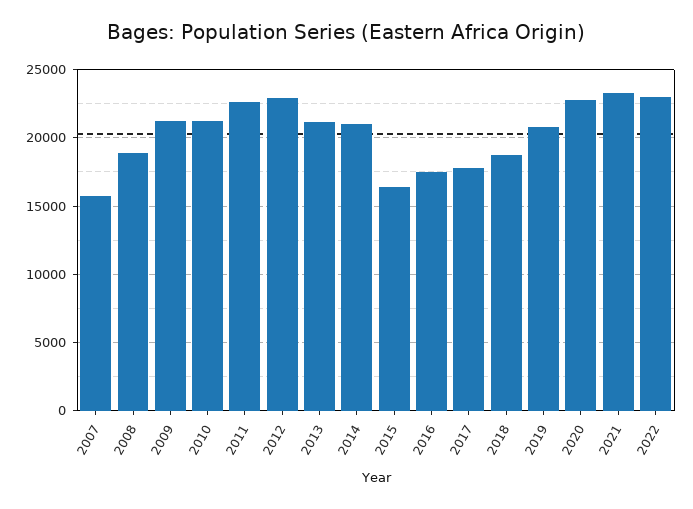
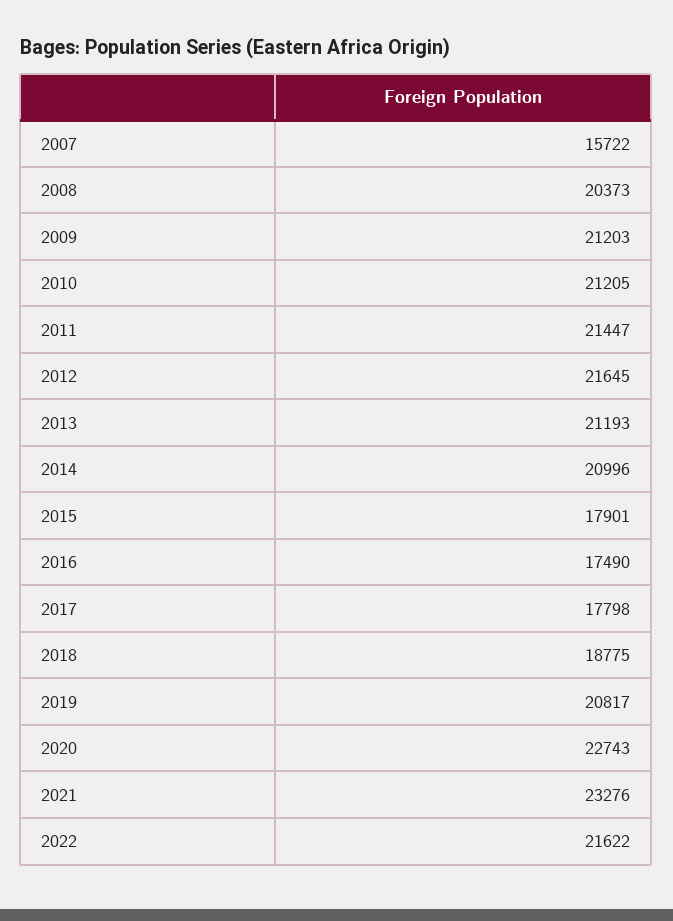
2008: 19000 -> 20373
2011: 22500 -> 21447
2012: 23000 -> 21645
2015: 16500 -> 17901
2022: 23000 -> 21622

